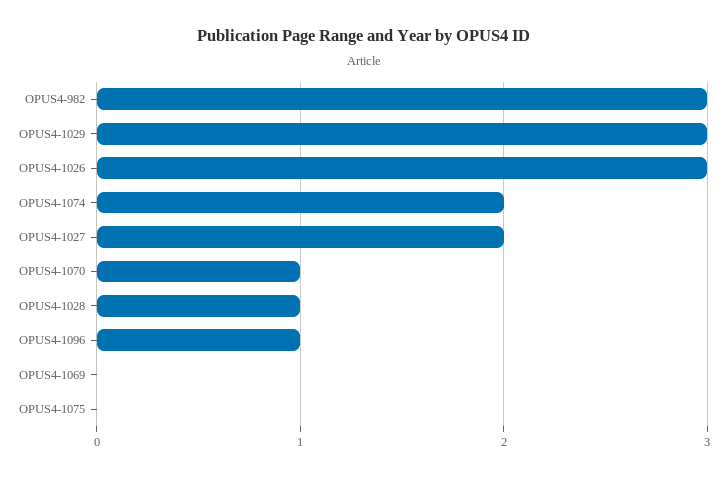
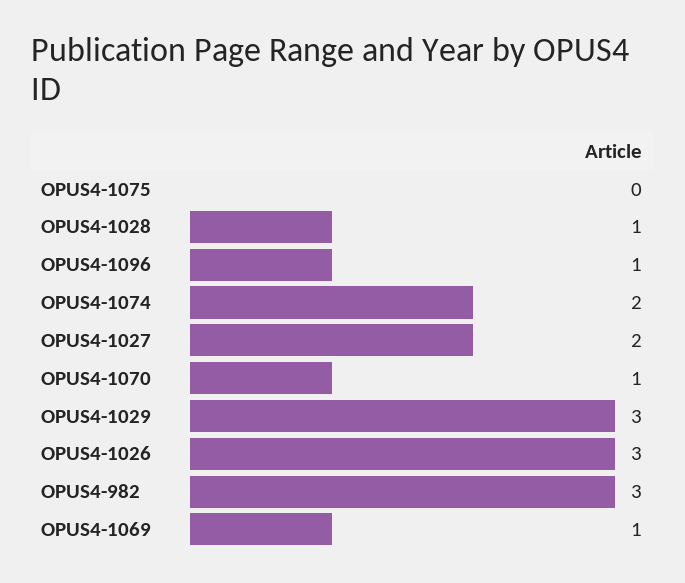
OPUS4-1069: 0 -> 1

